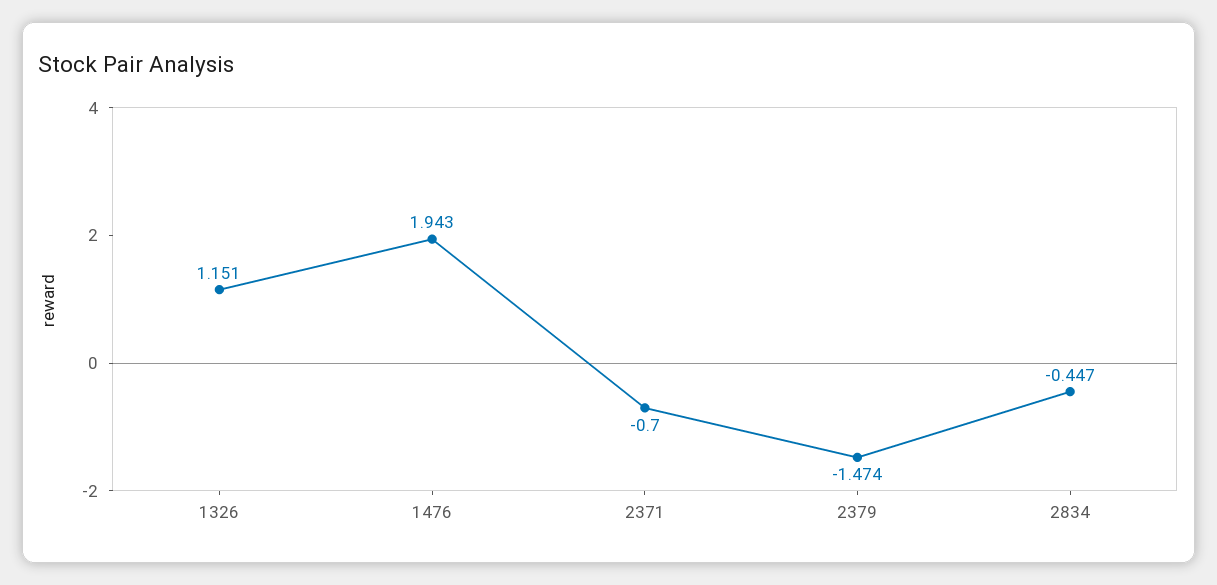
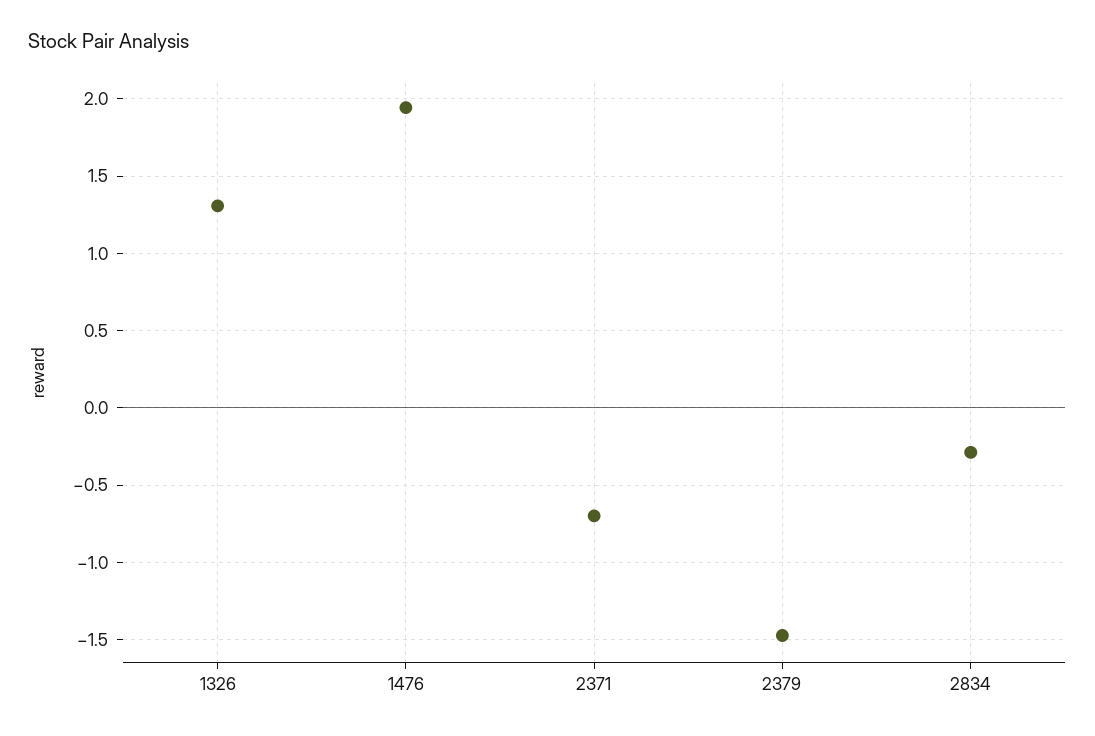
1326: 1.151 -> 1.3
2834: -0.447 -> -0.3

